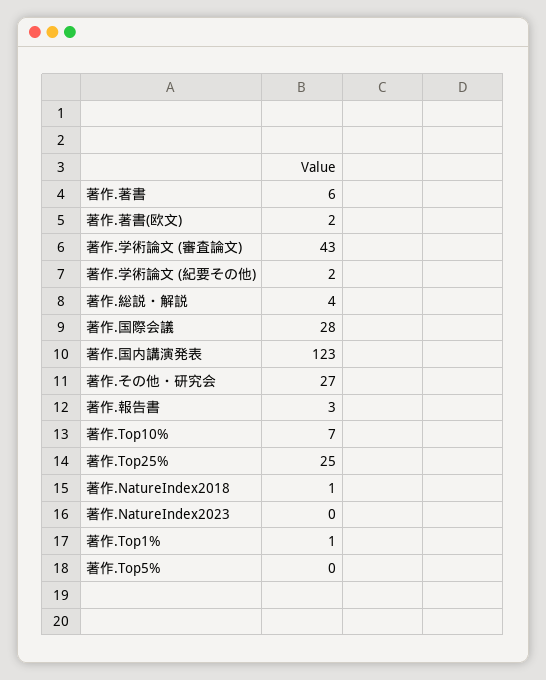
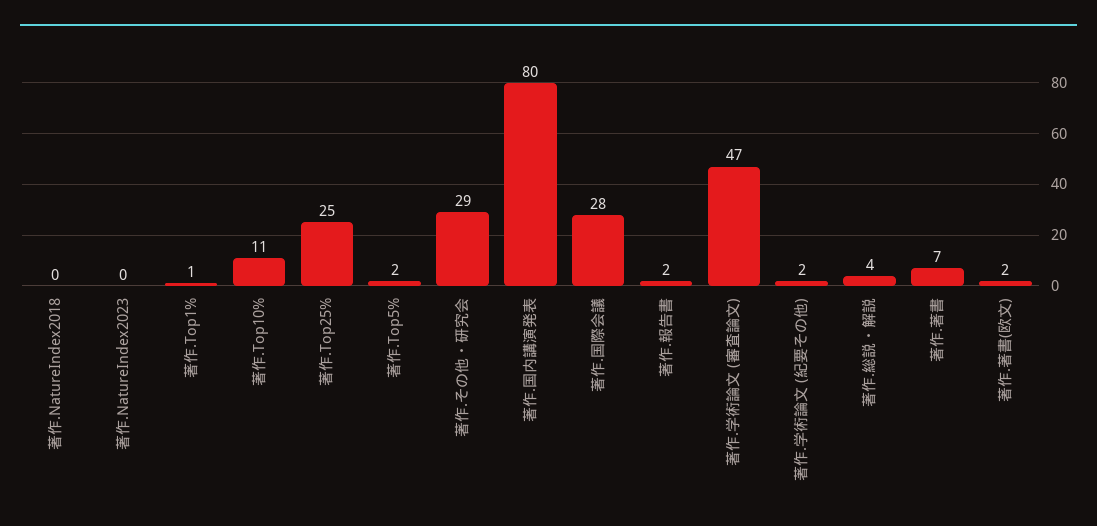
著作.著書: 6 -> 7
著作.学術論文 (審査論文): 43 -> 47
著作.国内講演発表: 123 -> 80
著作.その他・研究会: 27 -> 29
著作.報告書: 3 -> 2
著作.Top10%: 7 -> 11
著作.NatureIndex2018: 1 -> 0
著作.Top5%: 0 -> 2

